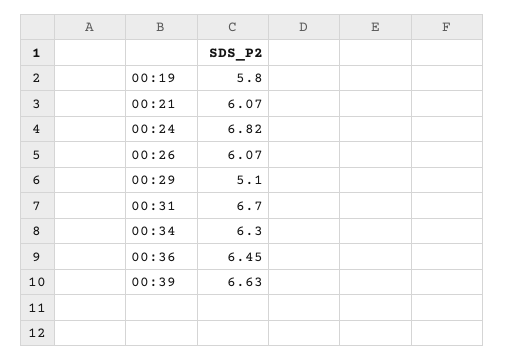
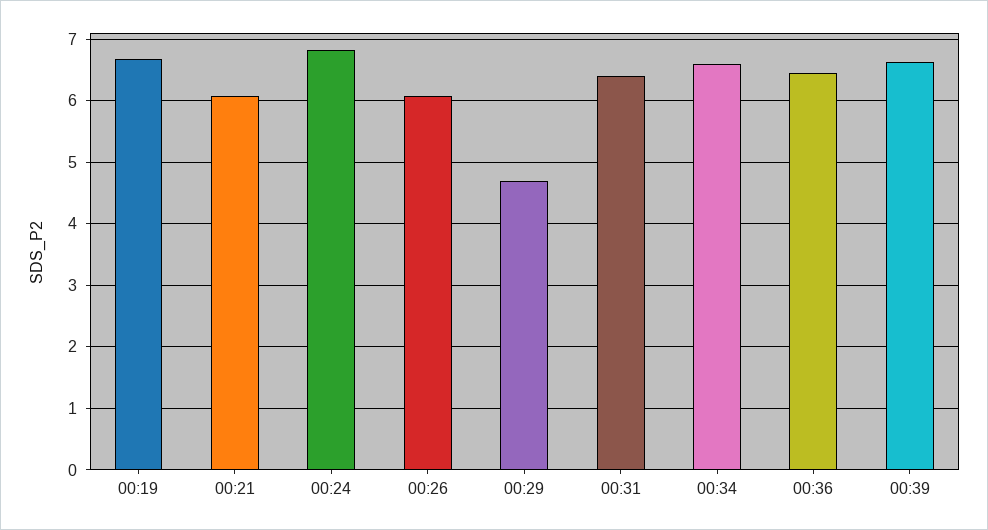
00:19: 5.8 -> 6.7
00:29: 5.1 -> 4.7
00:31: 6.7 -> 6.4
00:34: 6.3 -> 6.6

